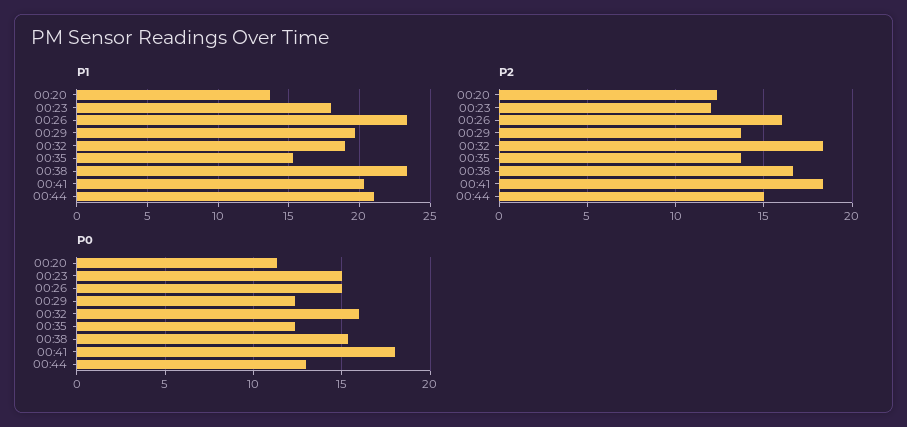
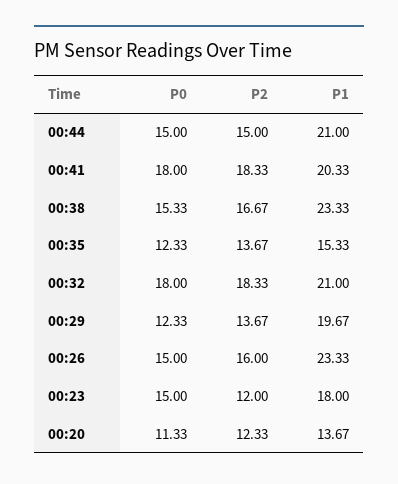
P1, 00:32: 19 -> 21
P0, 00:32: 16 -> 18
P0, 00:44: 13 -> 15

